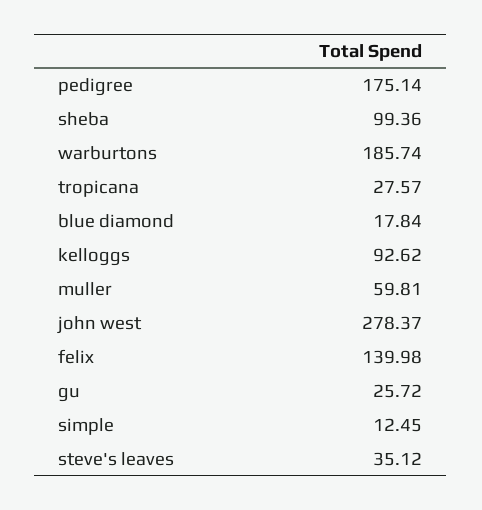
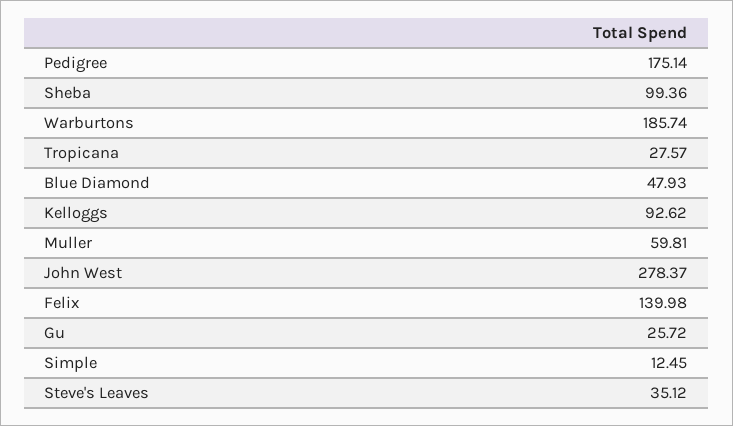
blue diamond: 17.84 -> 47.93

